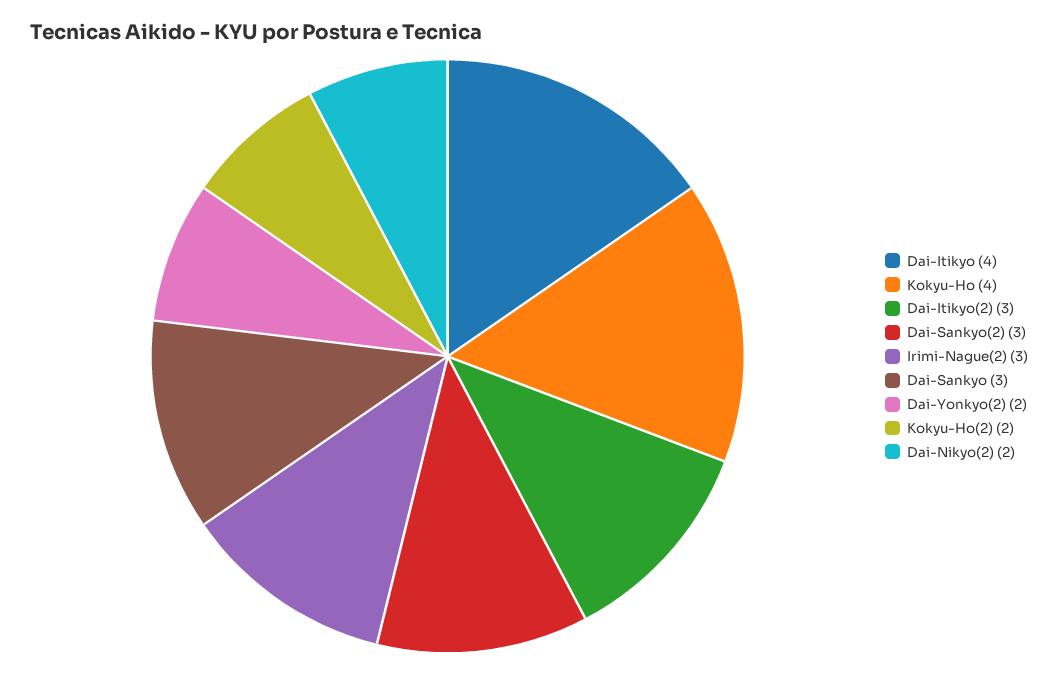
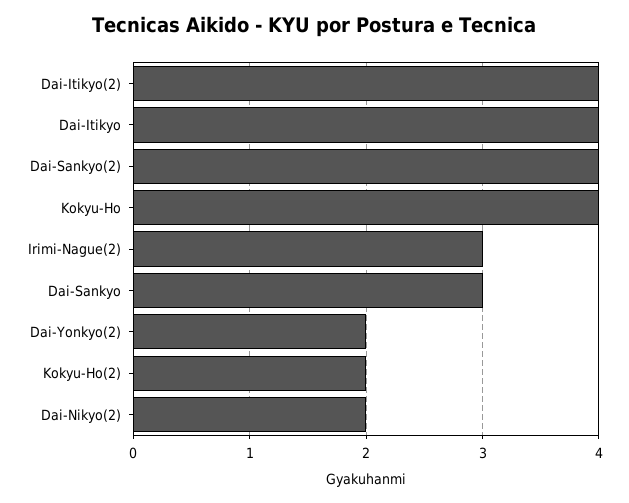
Dai-Itikyo(2): 3 -> 4
Dai-Sankyo(2): 3 -> 4

